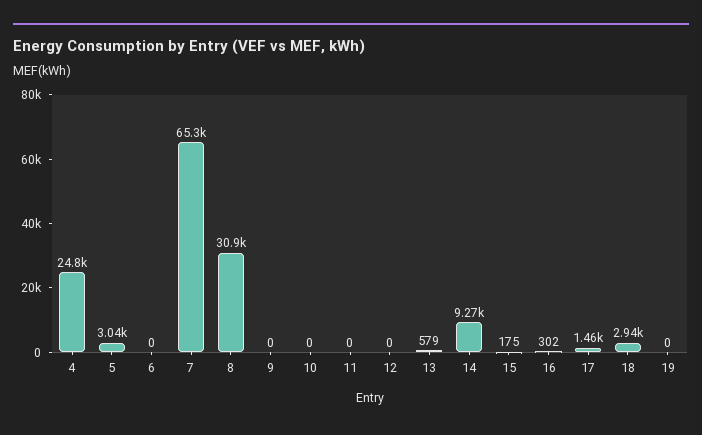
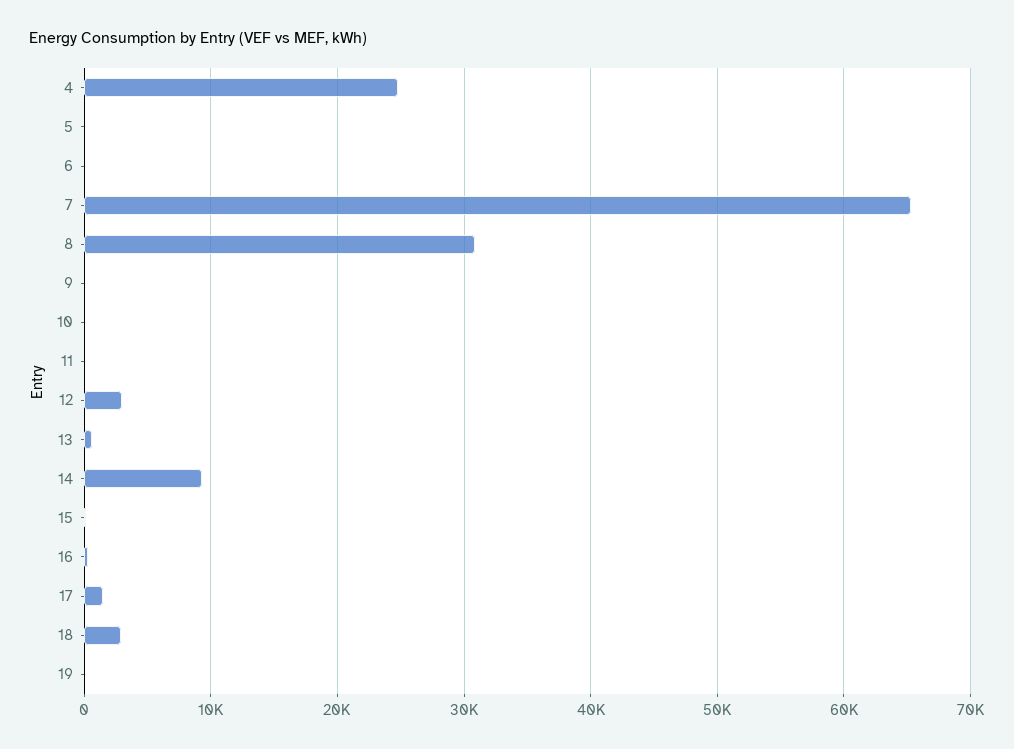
5: 3040 -> 0
12: 0 -> 3000

